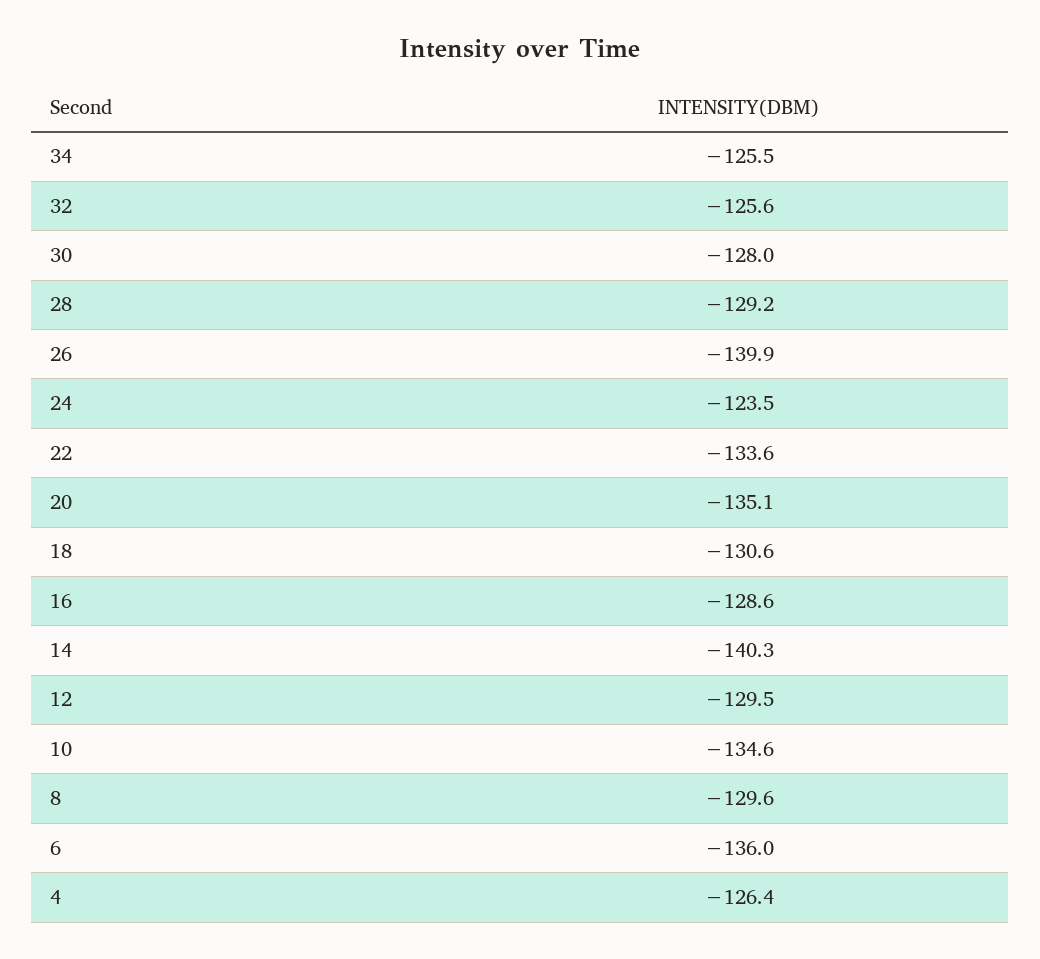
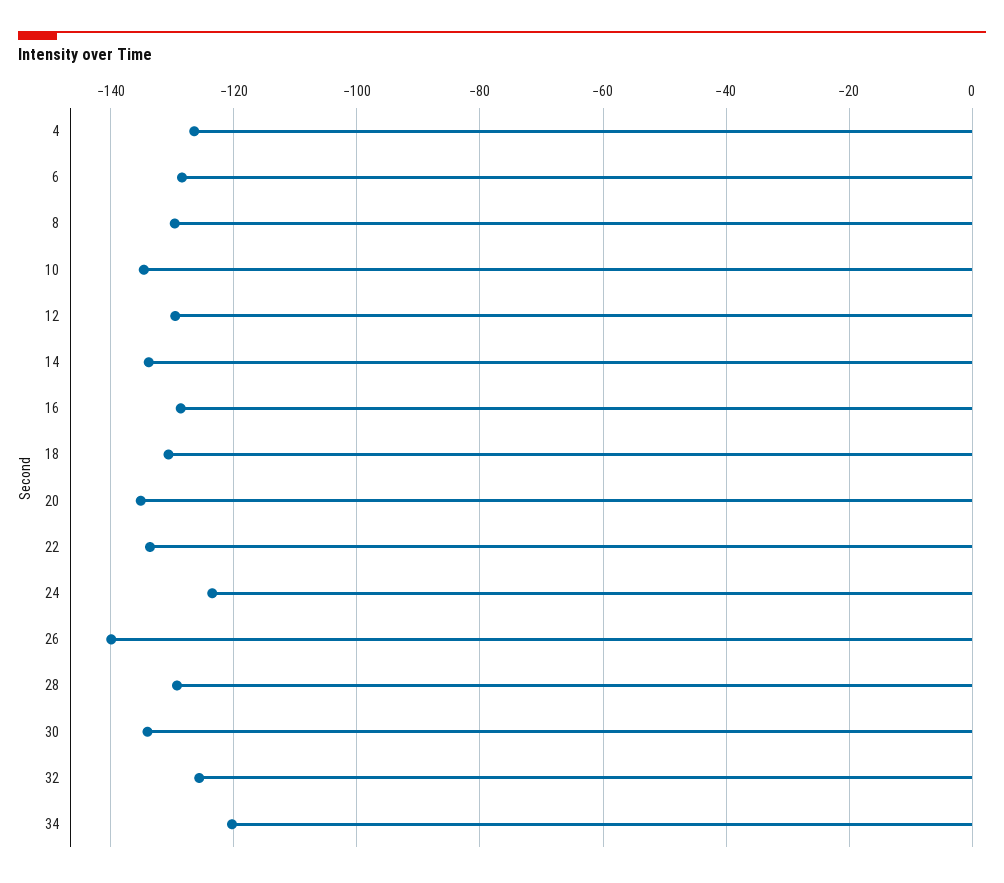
34: -125.5 -> -120
30: -128 -> -134
14: -140.3 -> -134
6: -136 -> -128

